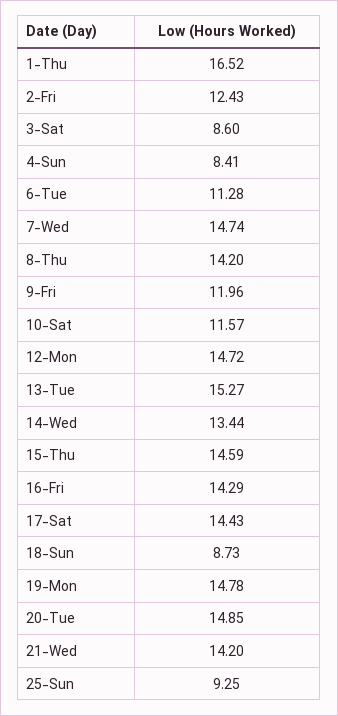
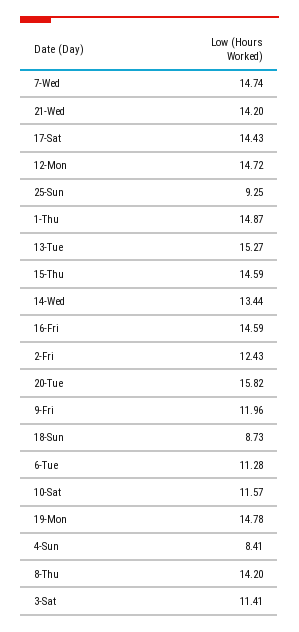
1-Thu: 16.52 -> 14.87
3-Sat: 8.6 -> 11.41
16-Fri: 14.29 -> 14.59
20-Tue: 14.85 -> 15.82

